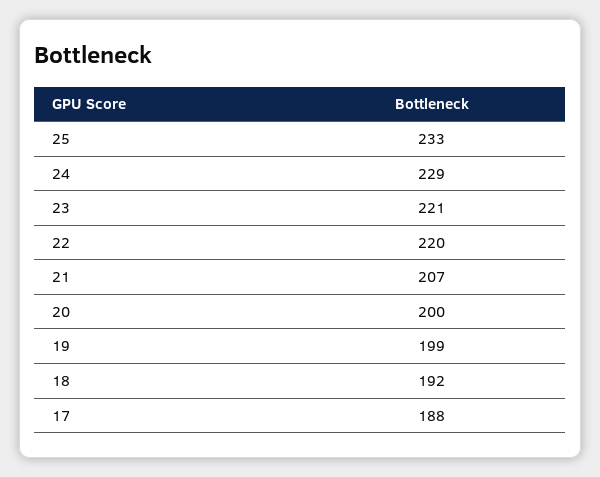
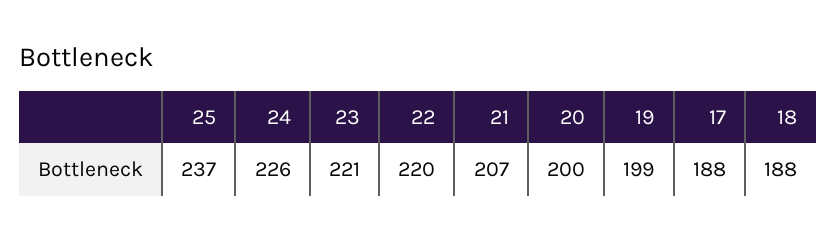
25: 233 -> 237
24: 229 -> 226
18: 192 -> 188

